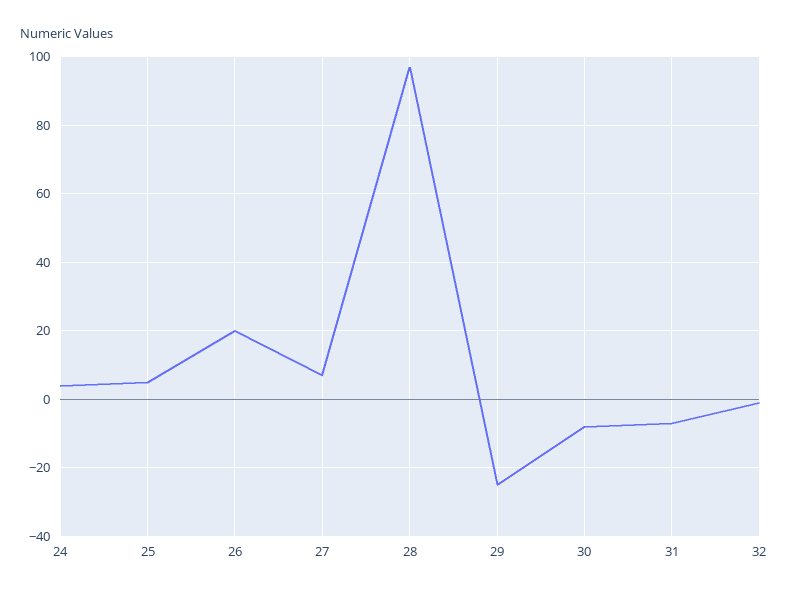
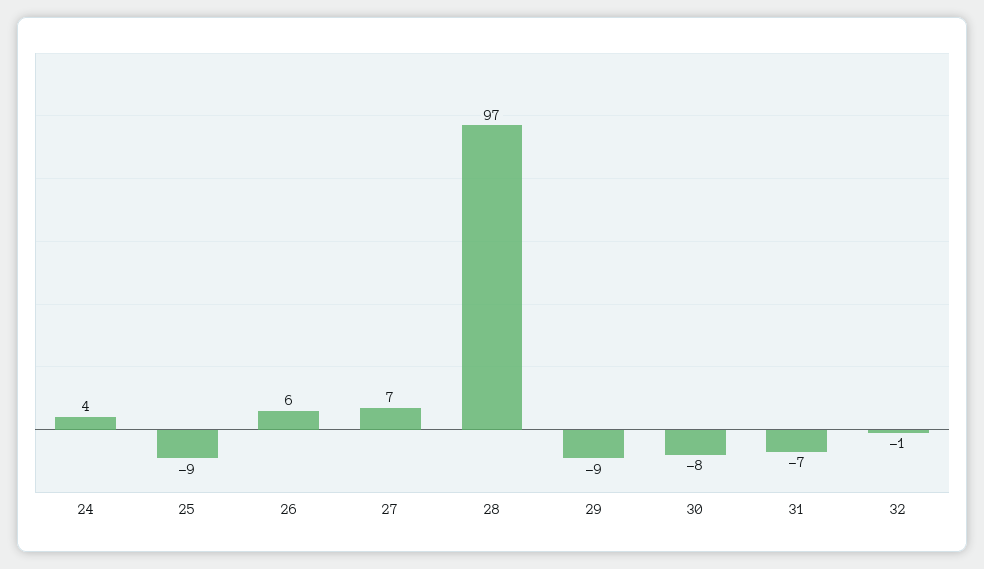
25: 5 -> -9
26: 20 -> 6
29: -25 -> -9

